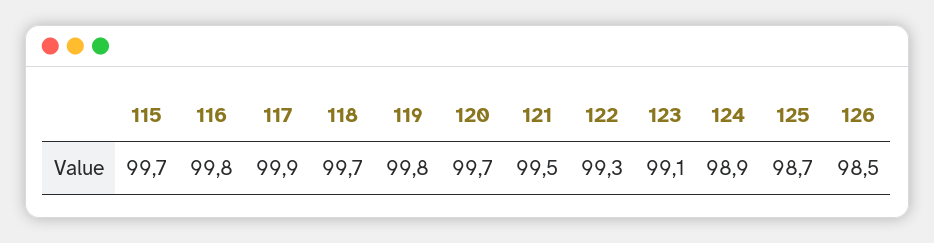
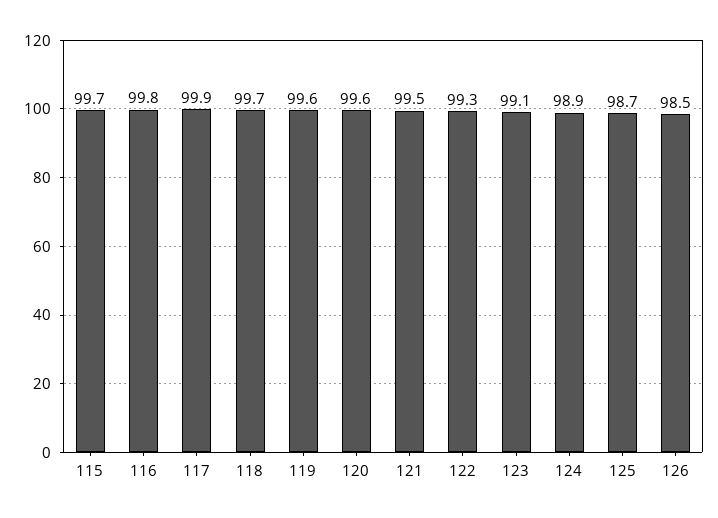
119: 99.8 -> 99.6
120: 99.7 -> 99.6

